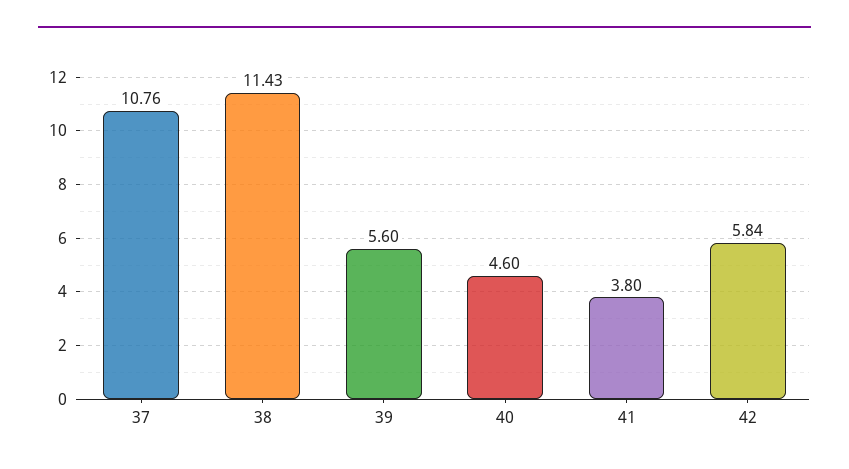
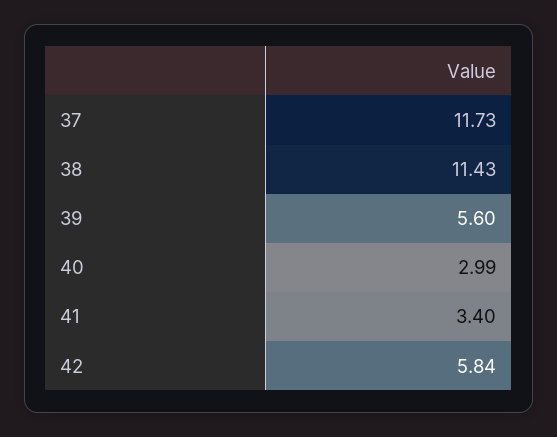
37: 10.76 -> 11.73
40: 4.6 -> 2.99
41: 3.8 -> 3.4

